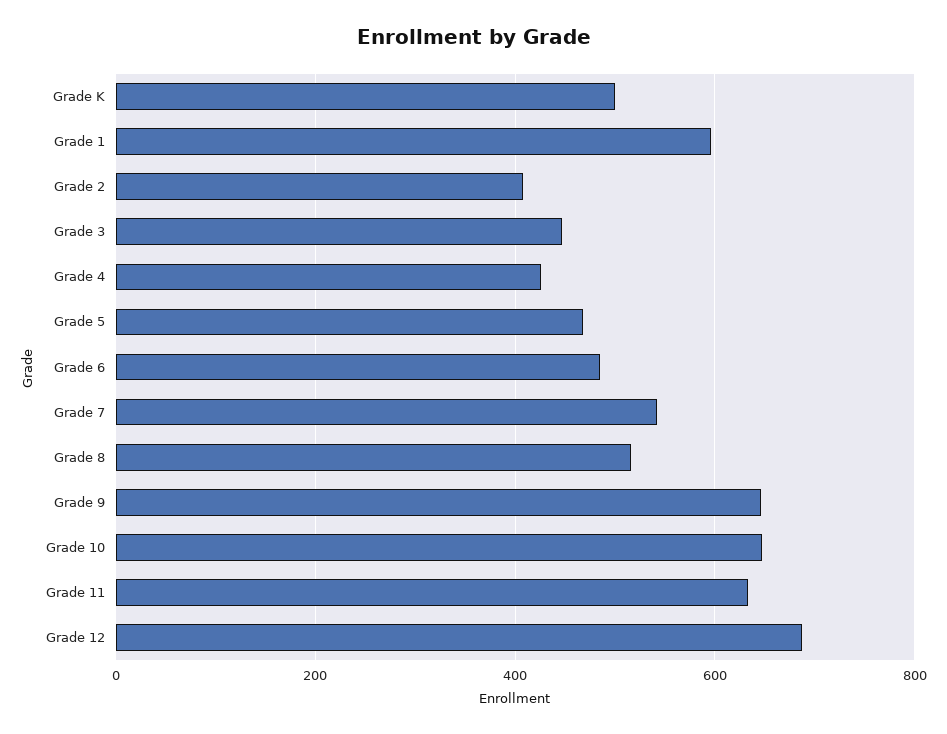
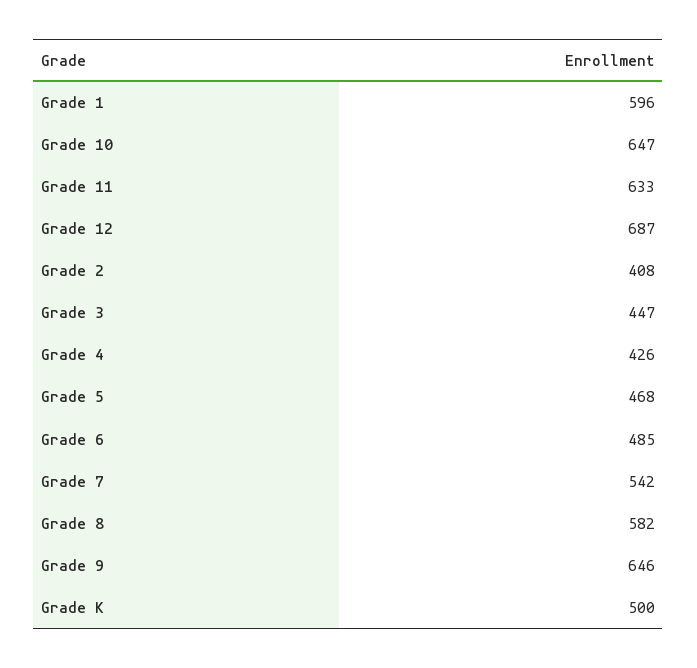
Grade 8: 520 -> 582

